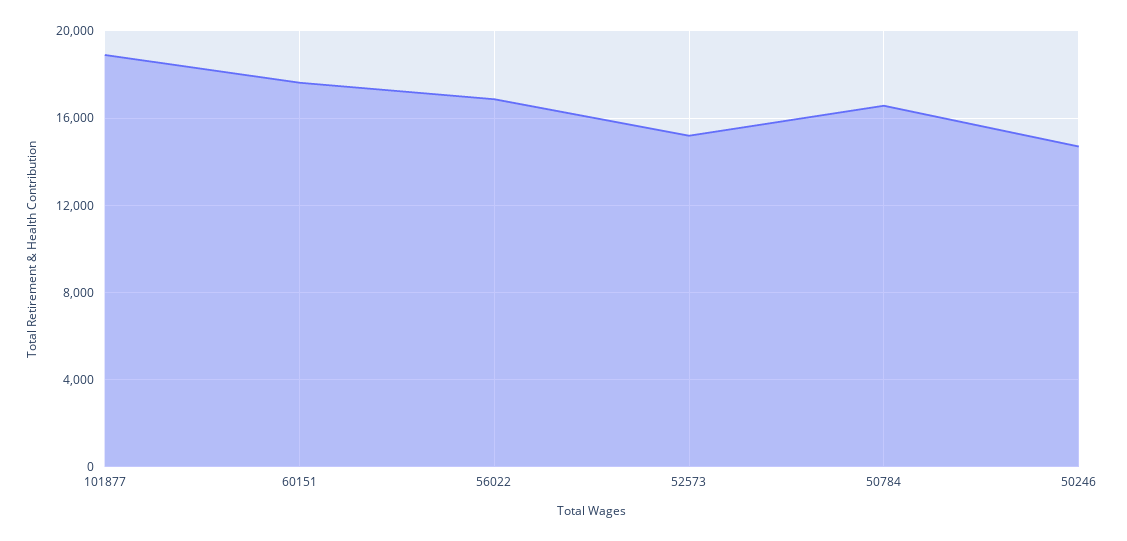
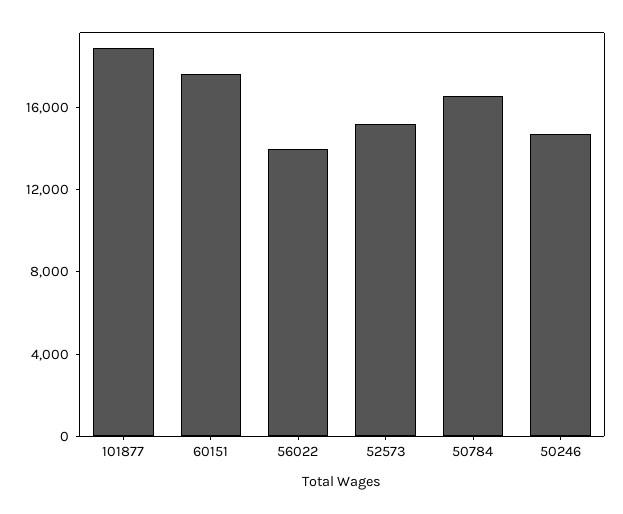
56022: 17000 -> 14000

